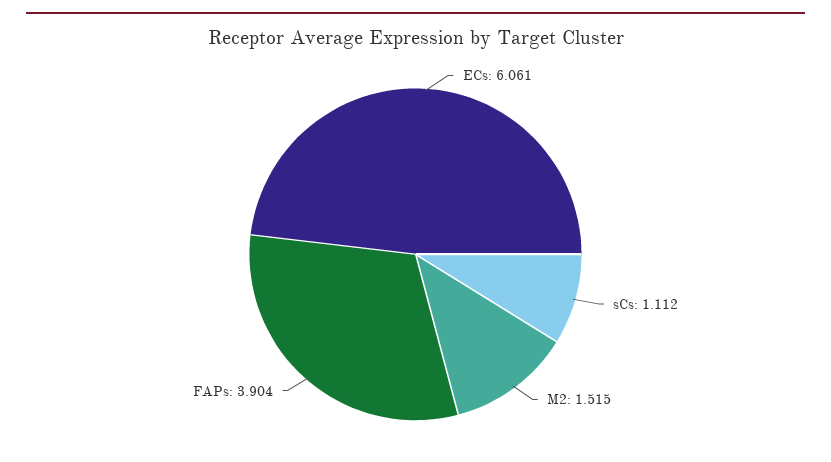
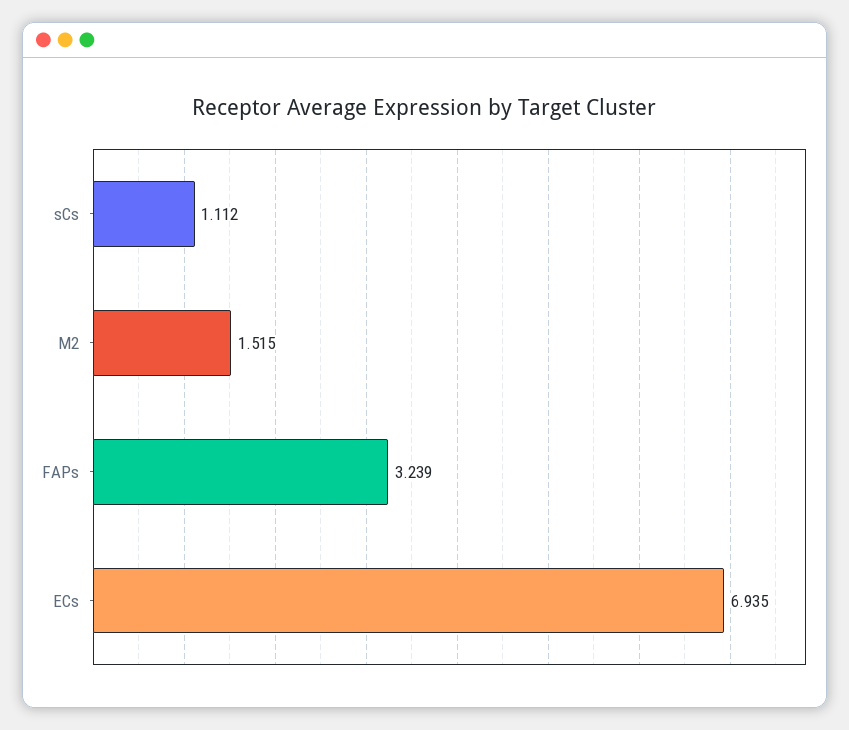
ECs: 6.061 -> 6.935
FAPs: 3.904 -> 3.239

